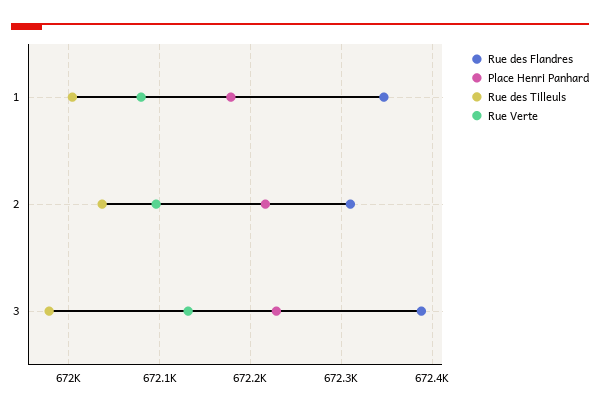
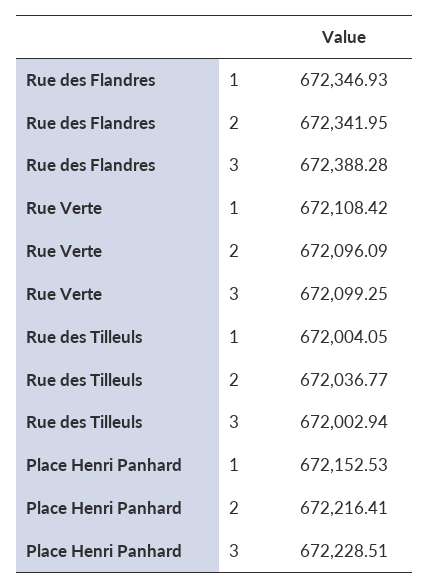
Place Henri Panhard, 1: 672180 -> 672152.53
Rue Verte, 1: 672080 -> 672108.42
Rue des Flandres, 2: 672310 -> 672341.95
Rue des Tilleuls, 3: 671980 -> 672002.94
Rue Verte, 3: 672130 -> 672099.25

